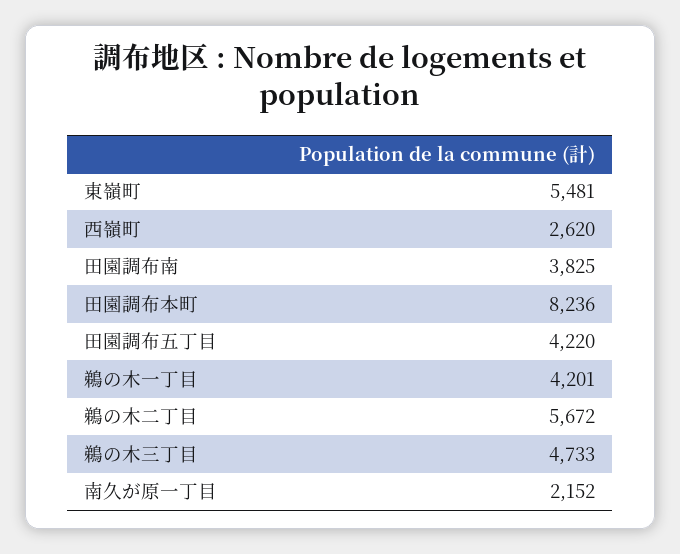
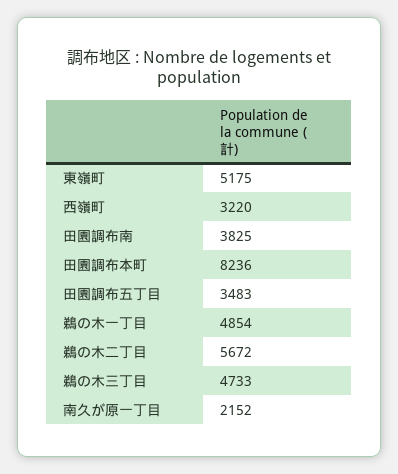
東嶺町: 5481 -> 5175
西嶺町: 2620 -> 3220
田園調布五丁目: 4220 -> 3483
鵜の木一丁目: 4201 -> 4854

